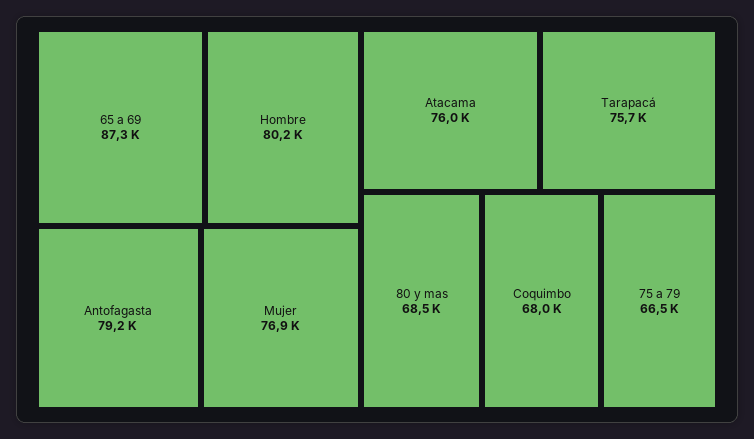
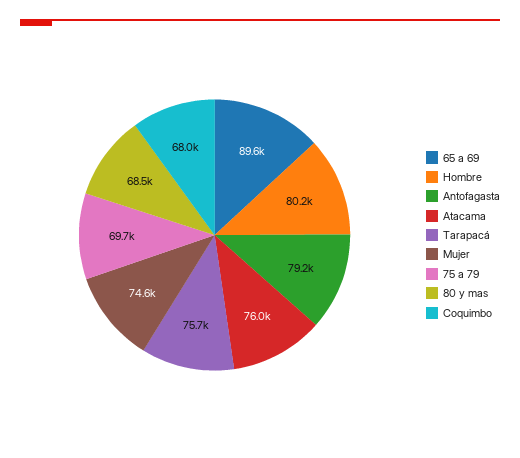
65 a 69: 87300 -> 89600
Mujer: 76900 -> 74600
75 a 79: 66500 -> 69700

